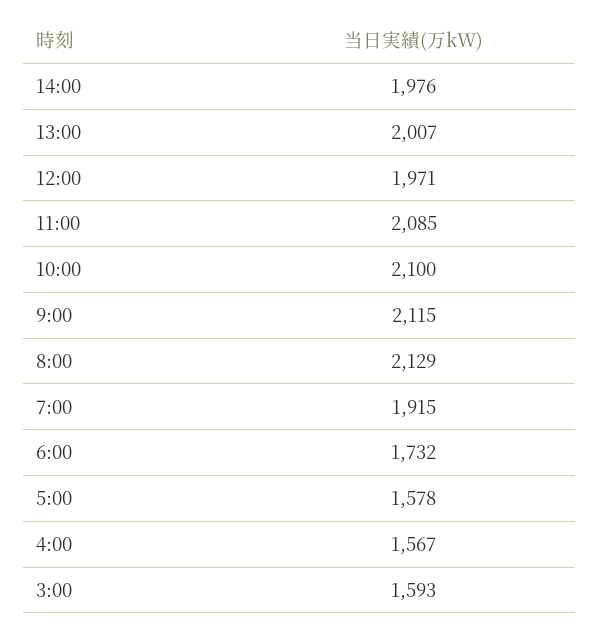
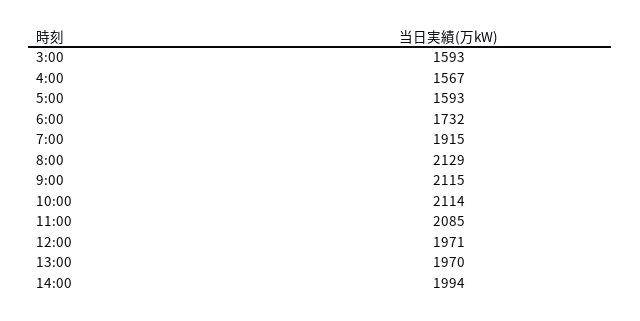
14:00: 1976 -> 1994
13:00: 2007 -> 1970
10:00: 2100 -> 2114
5:00: 1578 -> 1593

